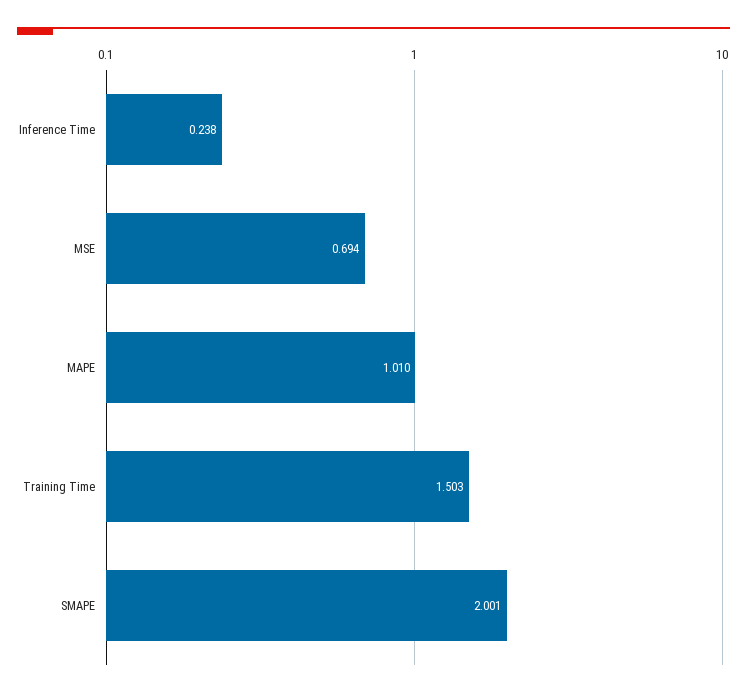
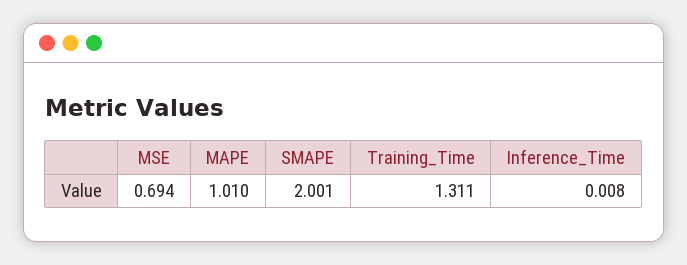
Inference Time: 0.238 -> 0.008
Training Time: 1.503 -> 1.311

